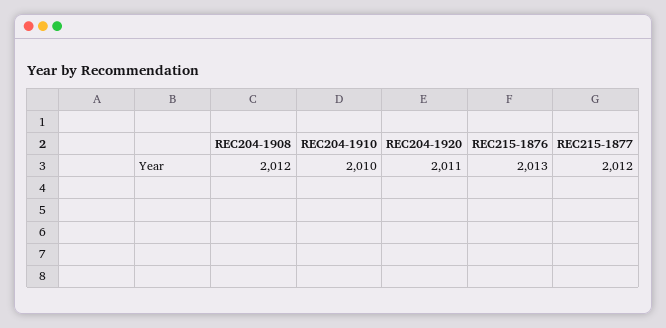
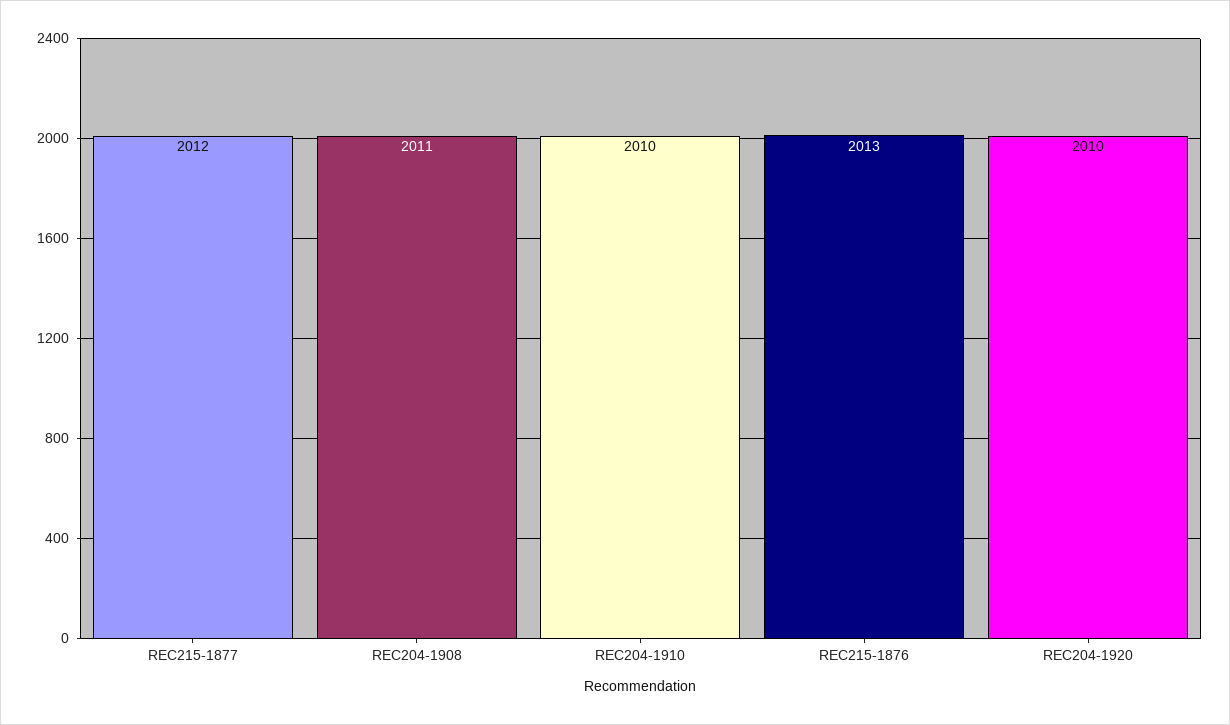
REC204-1908: 2012 -> 2011
REC204-1920: 2011 -> 2010

